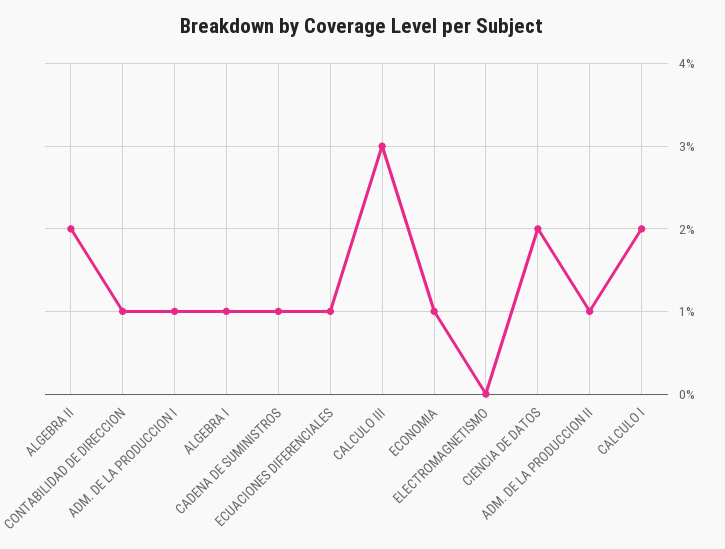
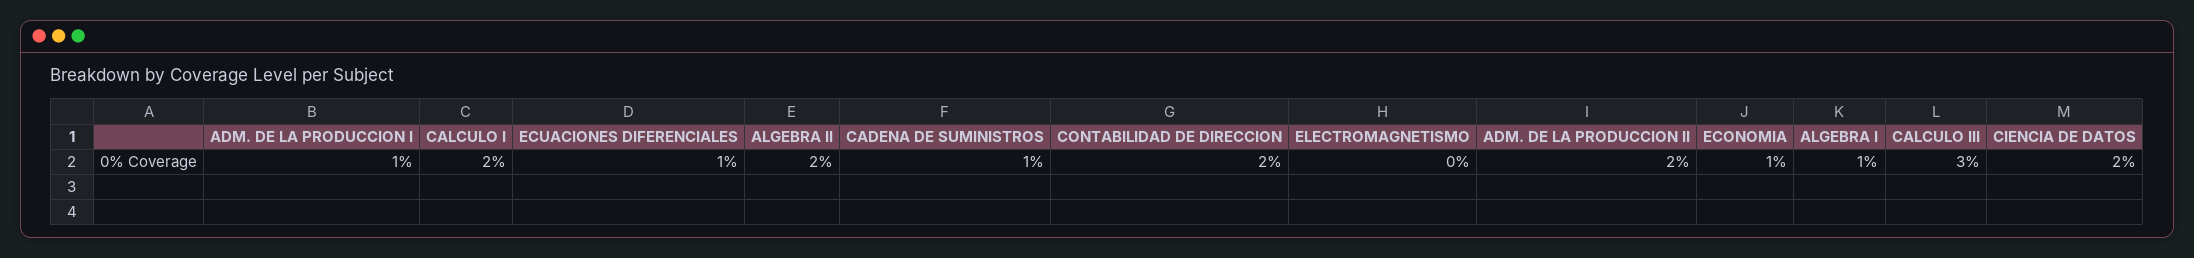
CONTABILIDAD DE DIRECCION: 1 -> 2
ADM. DE LA PRODUCCION II: 1 -> 2

